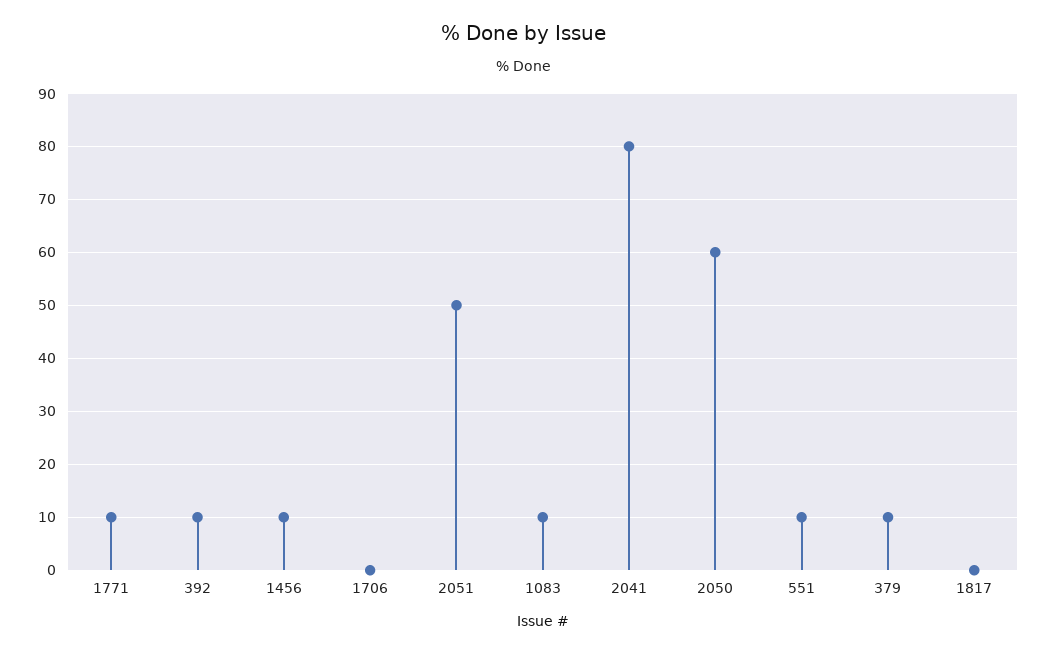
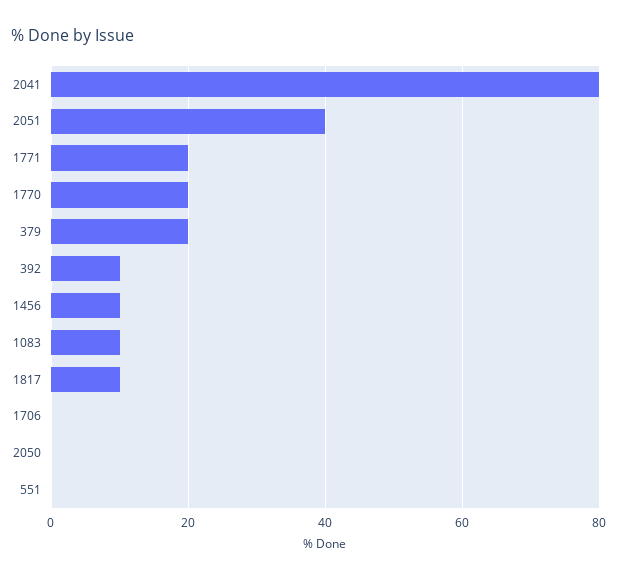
1771: 10 -> 20
2051: 50 -> 40
2050: 60 -> 0
551: 10 -> 0
379: 10 -> 20
1817: 0 -> 10
1770: none -> 20

